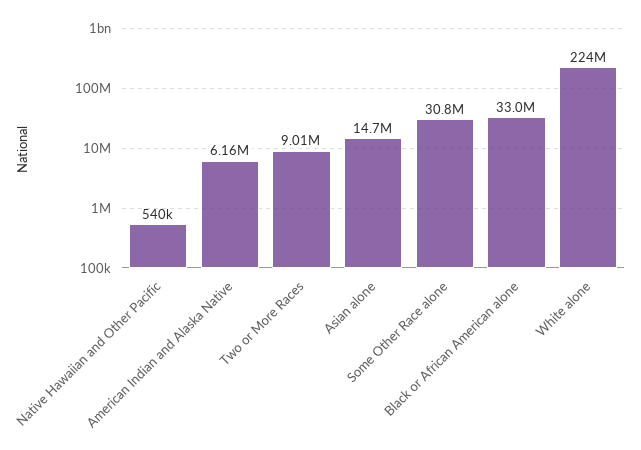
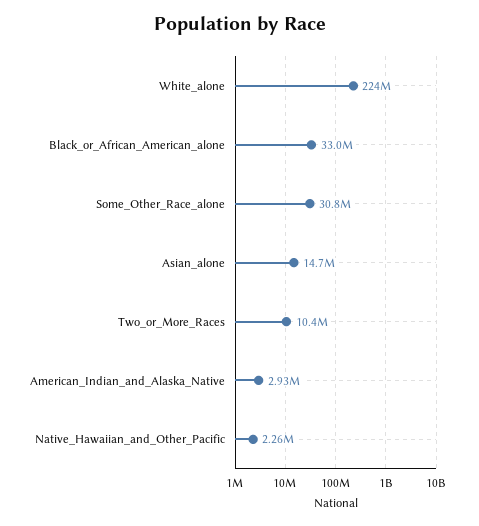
Native Hawaiian and Other Pacific: 540000 -> 2260000
American Indian and Alaska Native: 6160000 -> 2930000
Two or More Races: 9010000 -> 10400000

